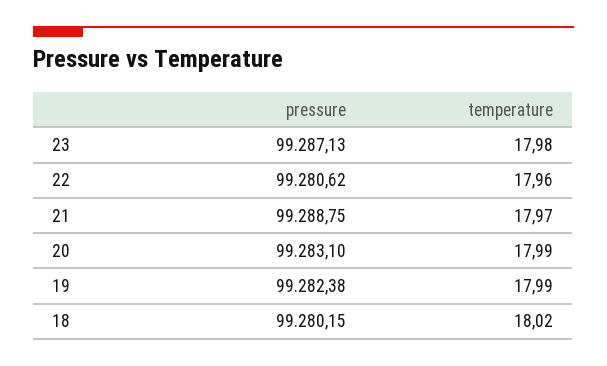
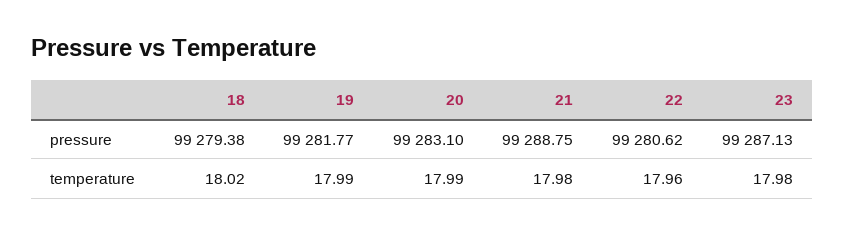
temperature, 21: 17.97 -> 17.98
pressure, 19: 99282.38 -> 99281.77
pressure, 18: 99280.15 -> 99279.38

